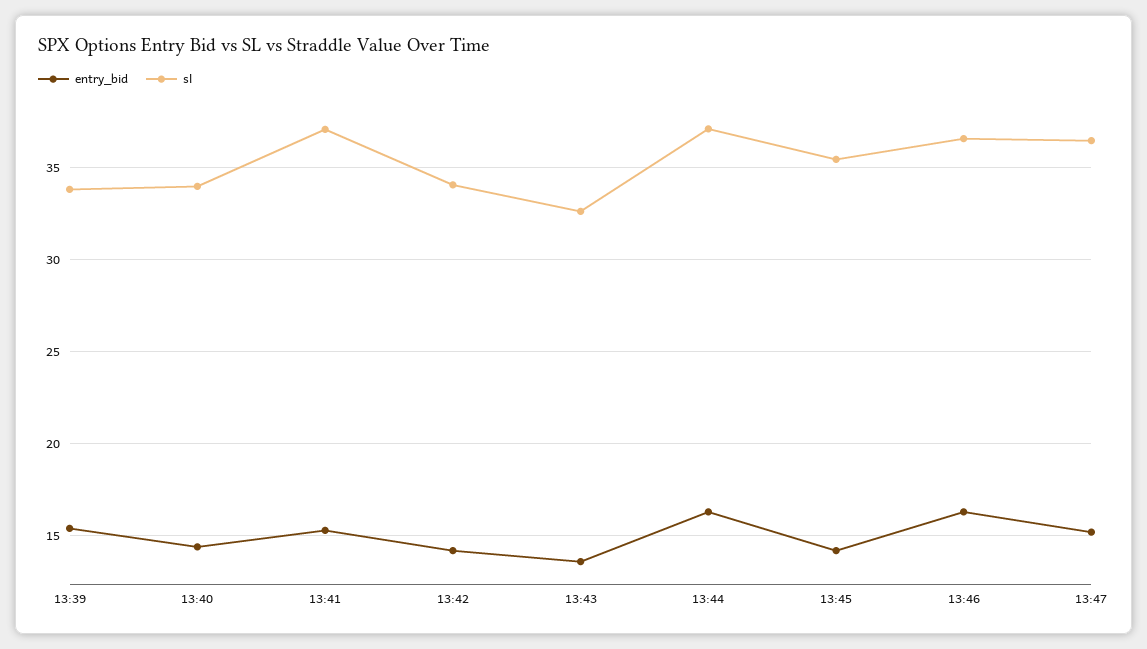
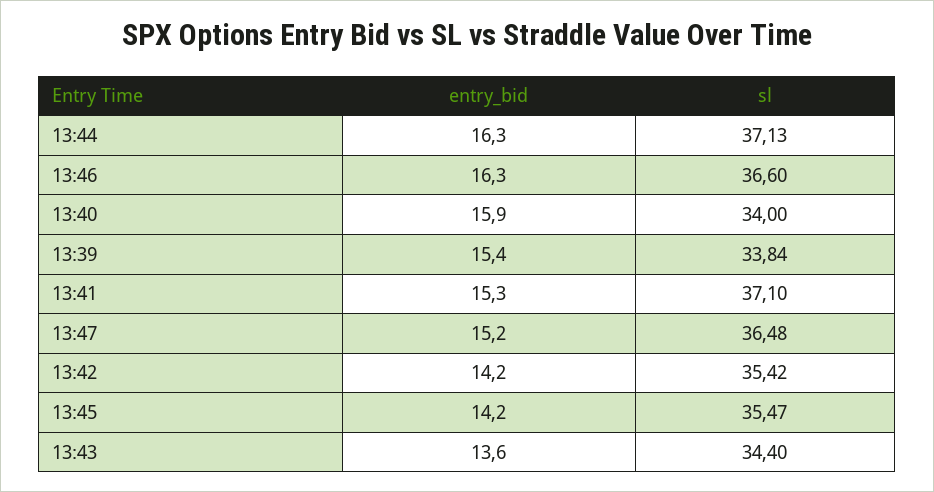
entry_bid, 13:40: 14.5 -> 15.9
sl, 13:42: 34 -> 35.42
sl, 13:43: 32.5 -> 34.4

